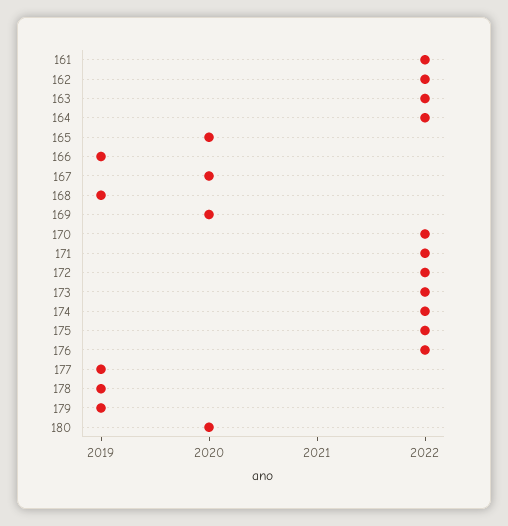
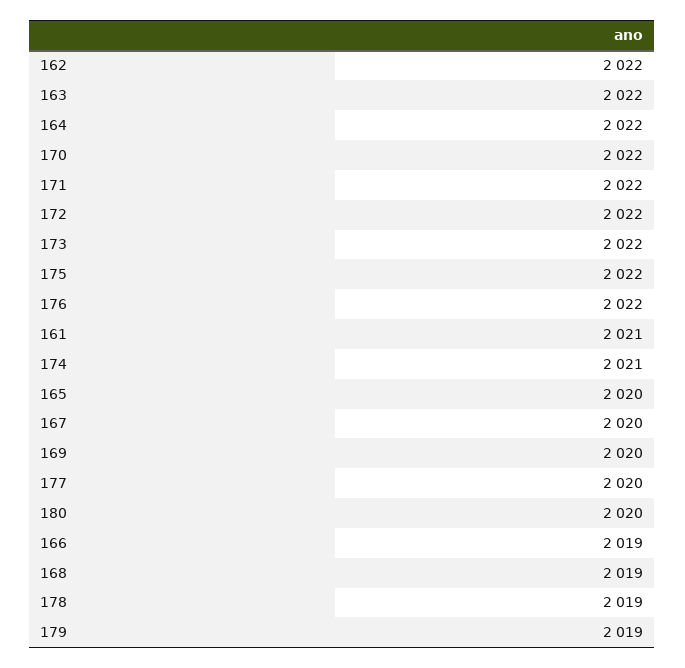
161: 2022 -> 2021
174: 2022 -> 2021
177: 2019 -> 2020

